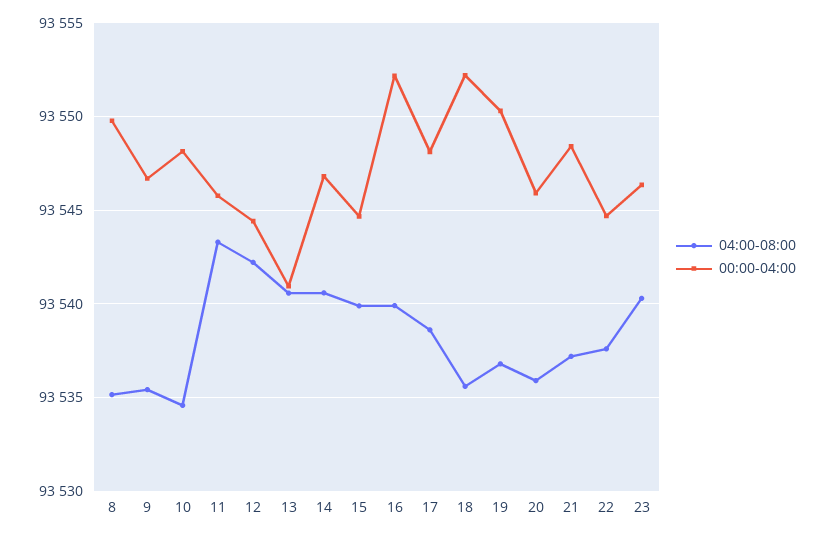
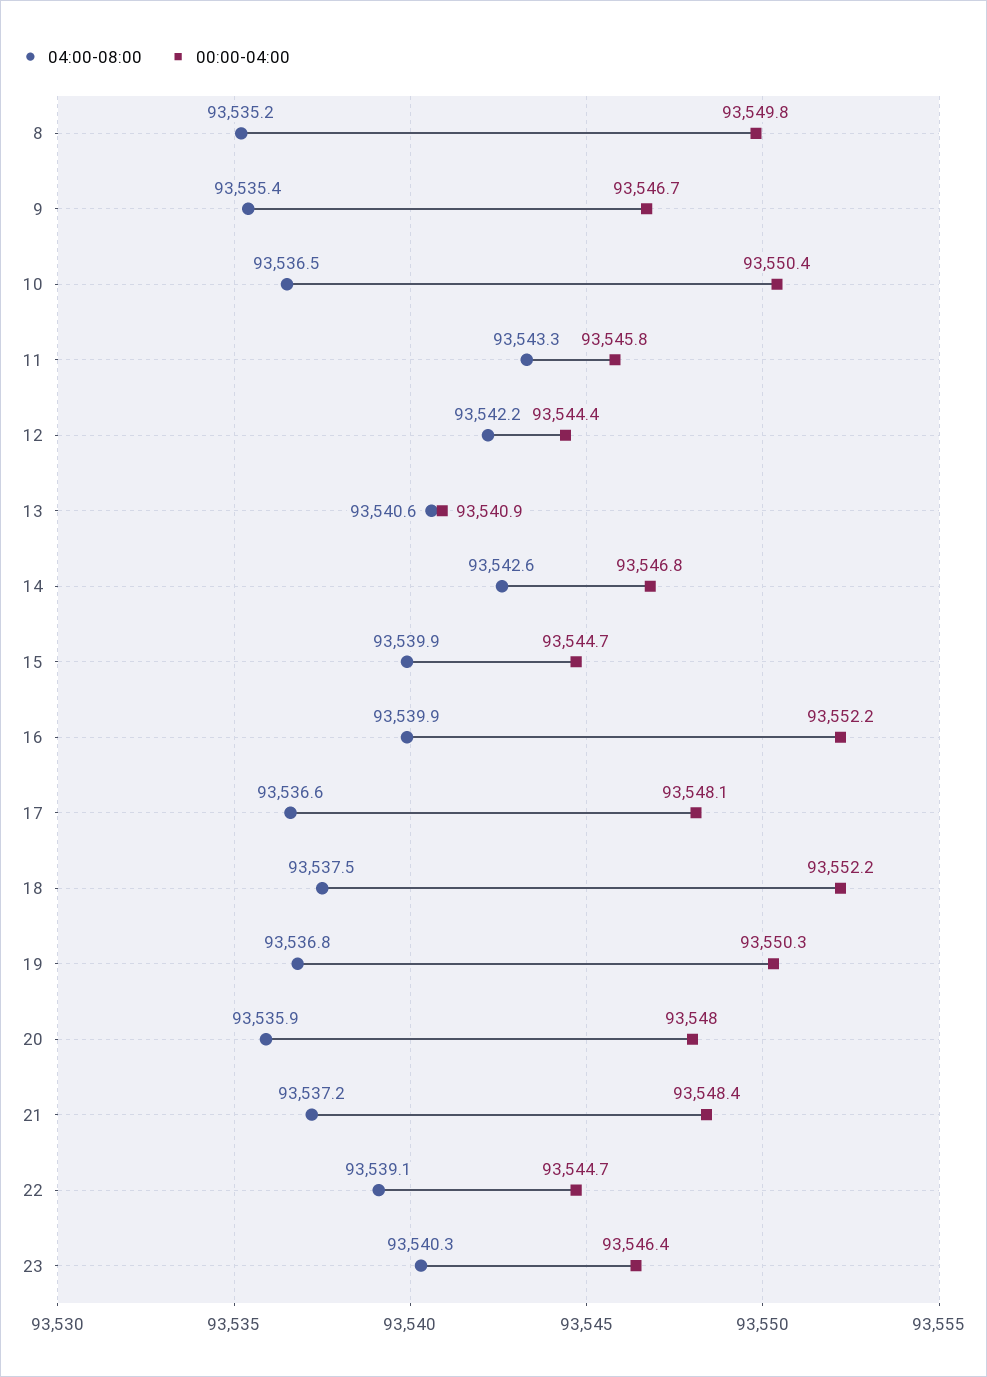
04:00-08:00, 10: 93534.5 -> 93536.5
00:00-04:00, 10: 93548 -> 93550.4
04:00-08:00, 14: 93540.5 -> 93542.6
04:00-08:00, 17: 93538.5 -> 93536.6
04:00-08:00, 18: 93535.5 -> 93537.5
00:00-04:00, 20: 93546 -> 93548
04:00-08:00, 22: 93537.5 -> 93539.1

